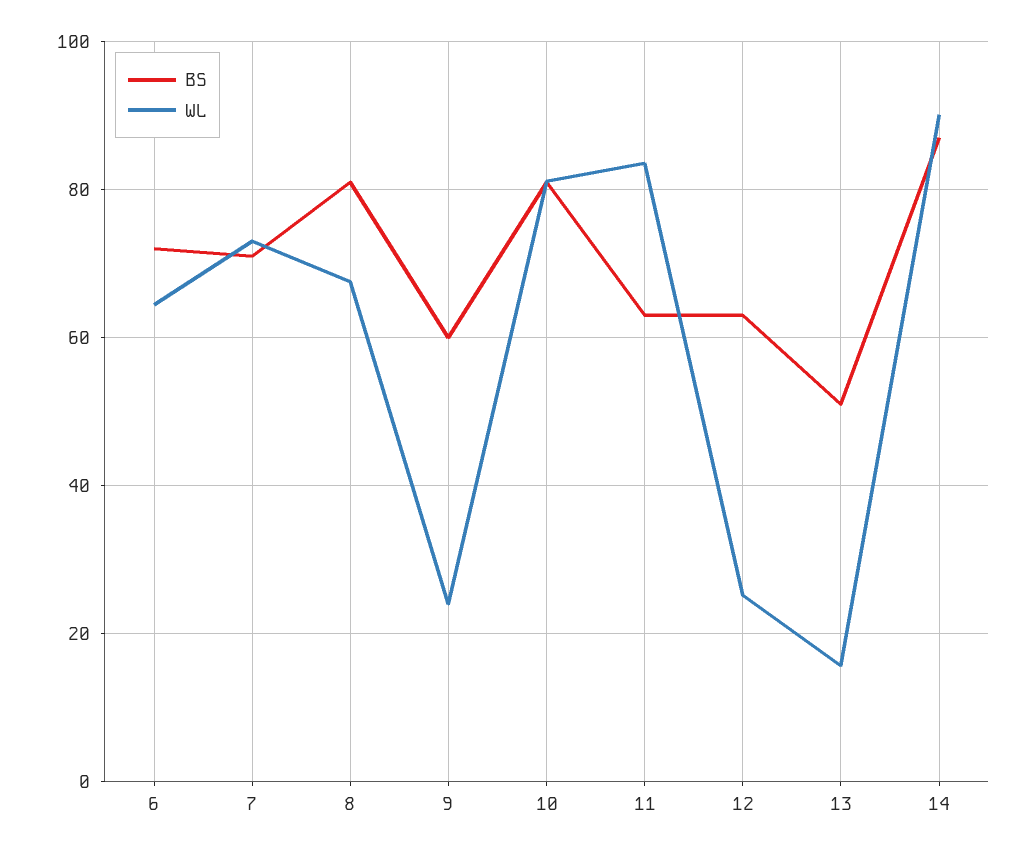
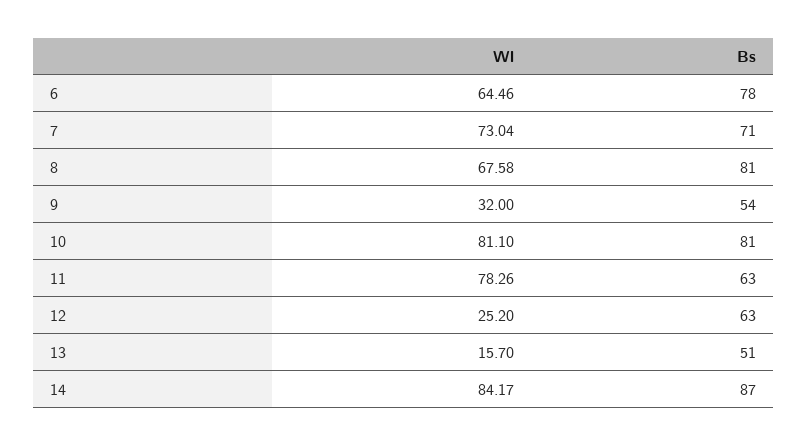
BS, 6: 72 -> 78
BS, 9: 60 -> 54
WL, 9: 24 -> 32
WL, 11: 84 -> 78.26
WL, 14: 90 -> 84.17

